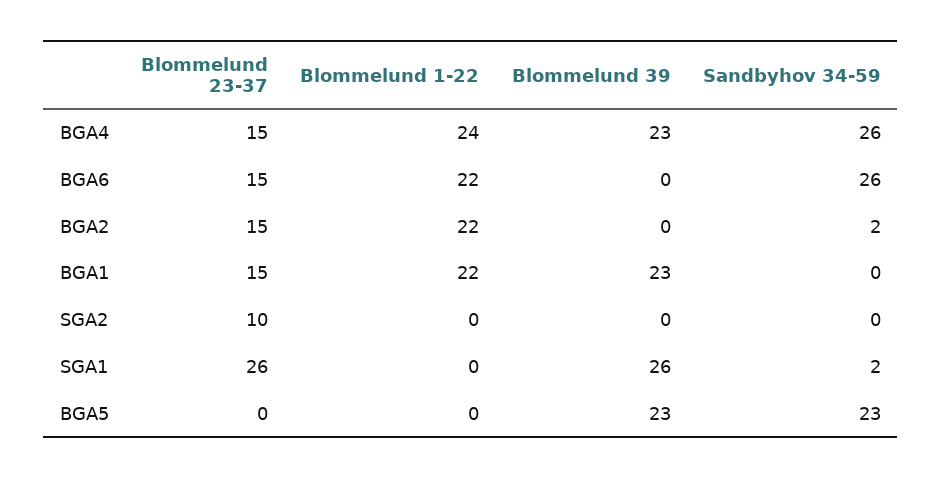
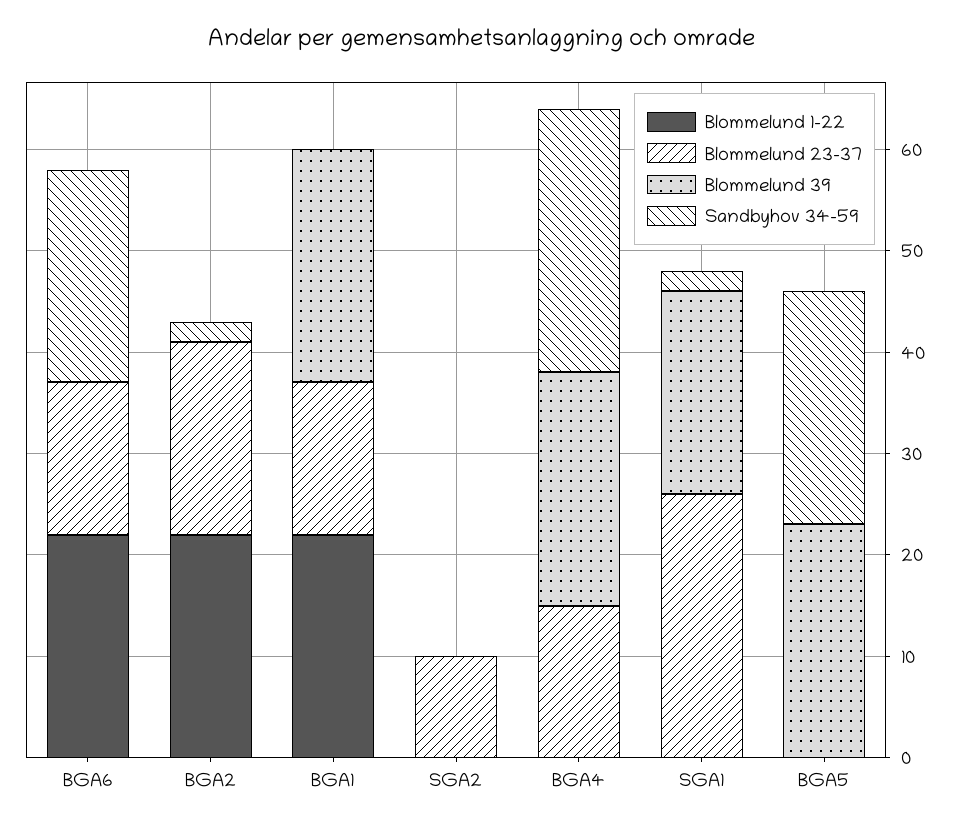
Blommelund 1-22, BGA4: 24 -> 0
Sandbyhov 34-59, BGA6: 26 -> 21
Blommelund 23-37, BGA2: 15 -> 19
Blommelund 39, SGA1: 26 -> 20

